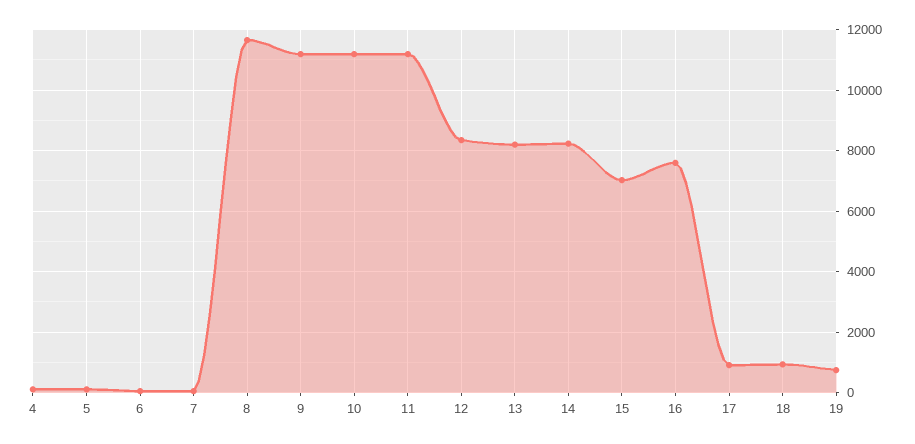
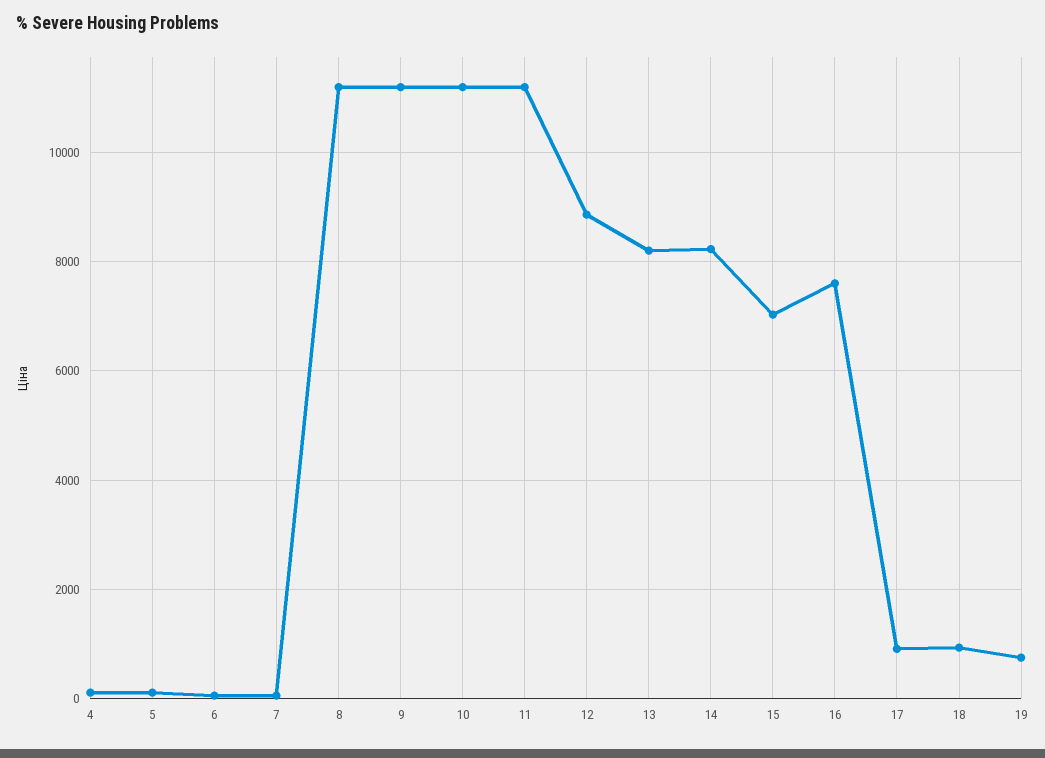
8: 11600 -> 11200
12: 8400 -> 8800

